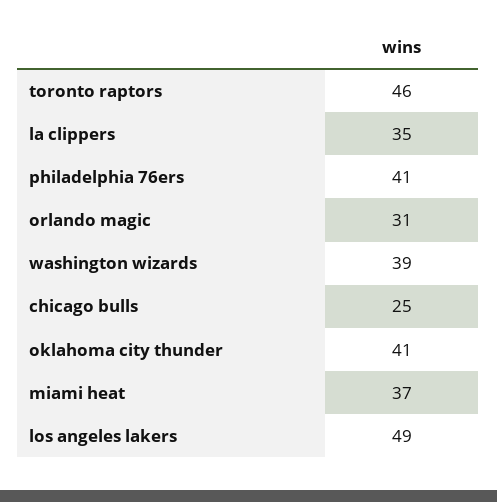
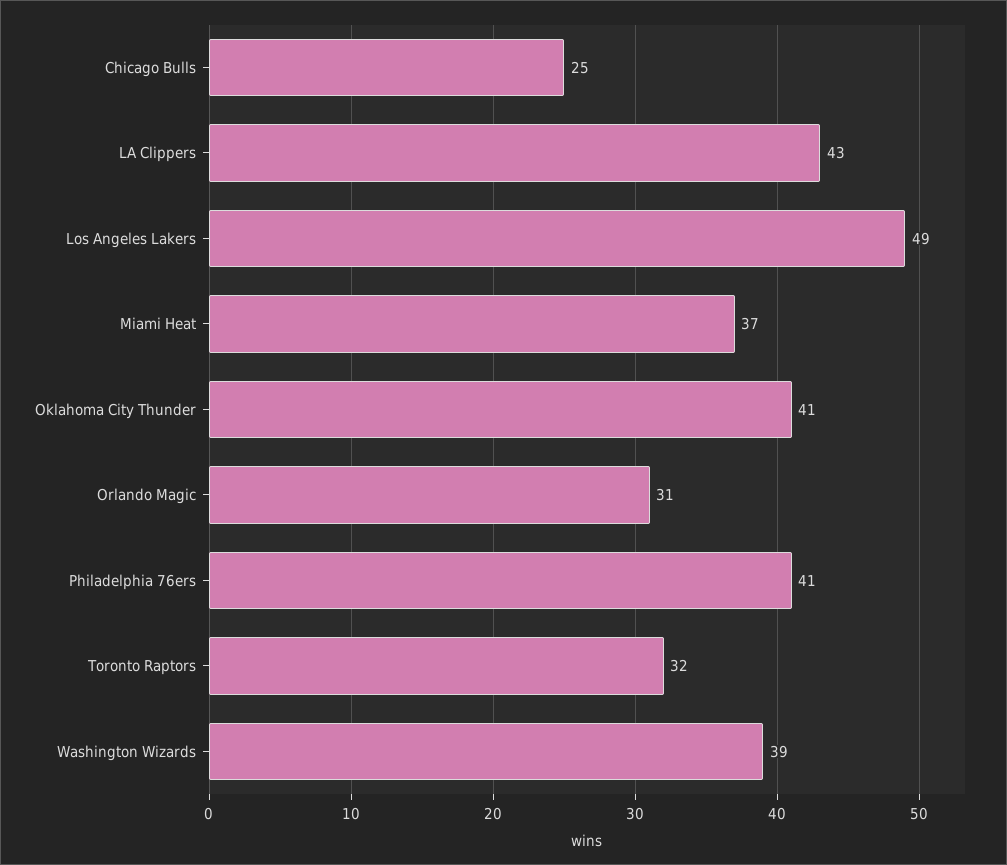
toronto raptors: 46 -> 32
la clippers: 35 -> 43

